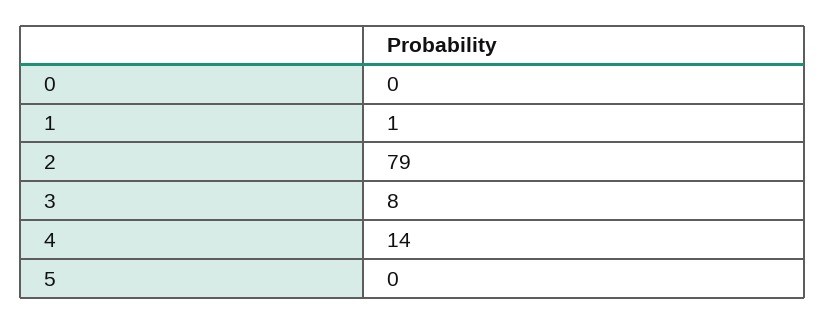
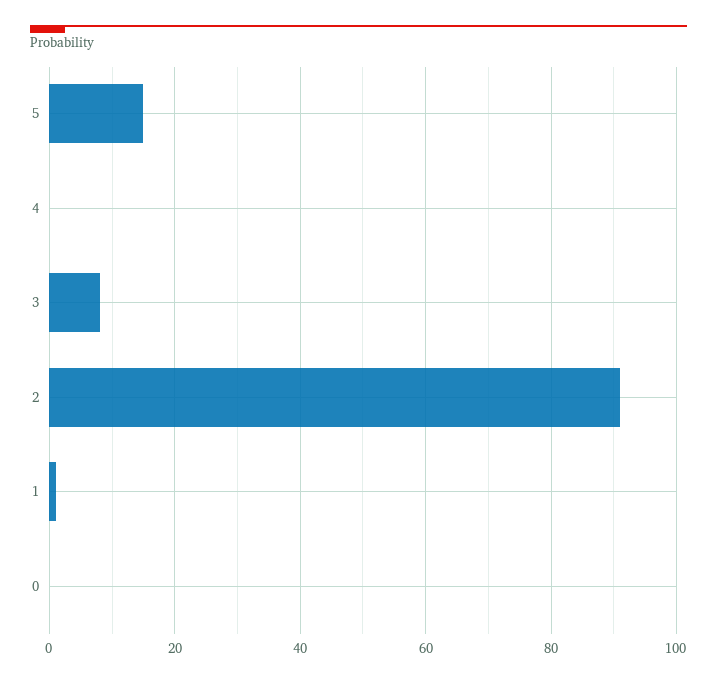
2: 79 -> 90
4: 14 -> 0
5: 0 -> 15

